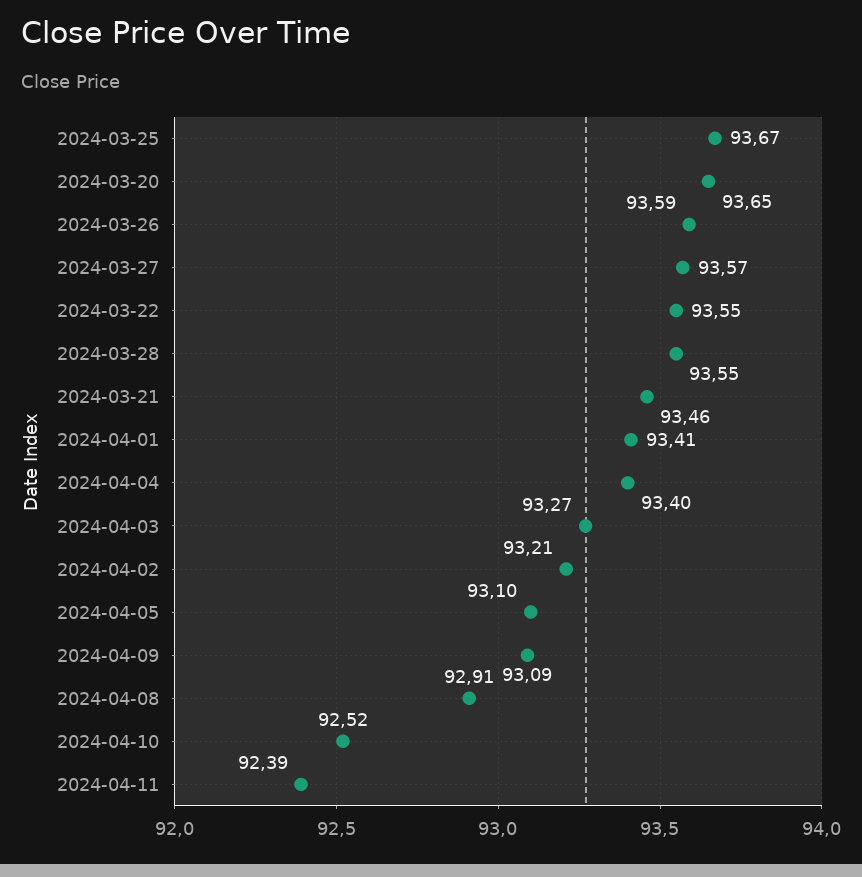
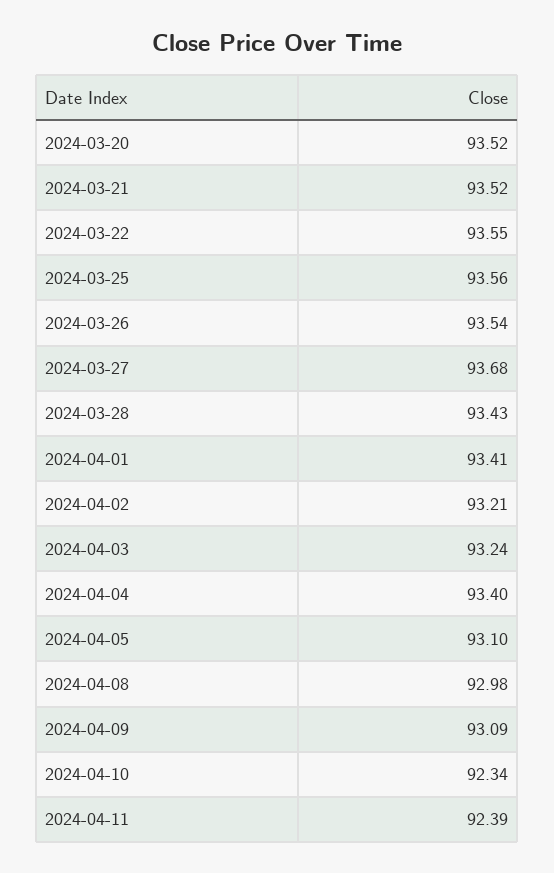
2024-03-25: 93.67 -> 93.56
2024-03-20: 93.65 -> 93.52
2024-03-26: 93.59 -> 93.54
2024-03-27: 93.57 -> 93.68
2024-03-28: 93.55 -> 93.43
2024-03-21: 93.46 -> 93.52
2024-04-03: 93.27 -> 93.24
2024-04-08: 92.91 -> 92.98
2024-04-10: 92.52 -> 92.34

